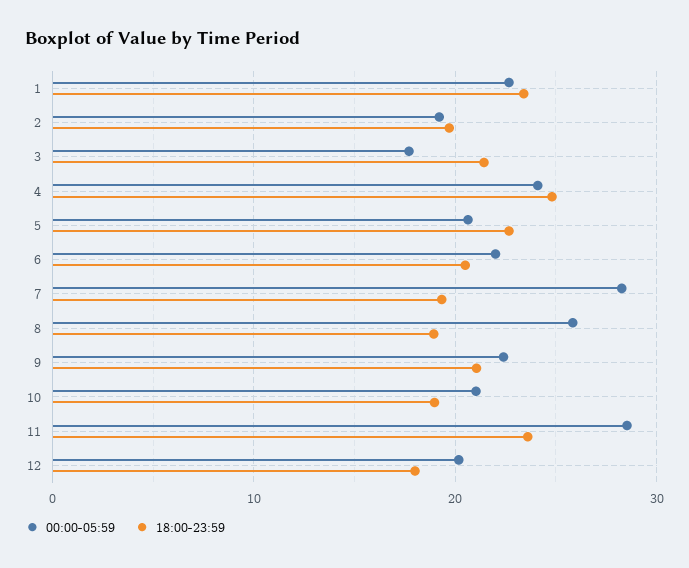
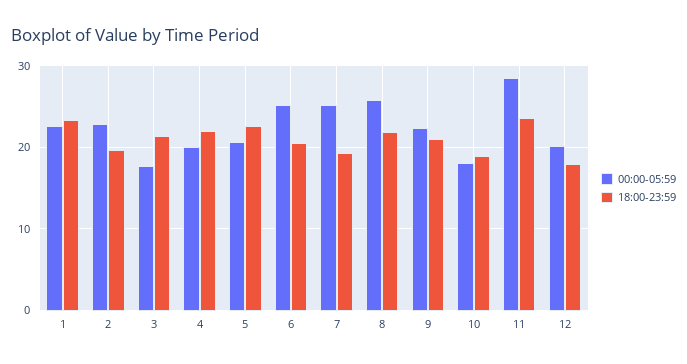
00:00-05:59, 2: 19 -> 23
00:00-05:59, 4: 24 -> 20
18:00-23:59, 4: 25 -> 22
00:00-05:59, 6: 22 -> 25
00:00-05:59, 7: 28 -> 25
18:00-23:59, 8: 19 -> 22
00:00-05:59, 10: 21 -> 18

